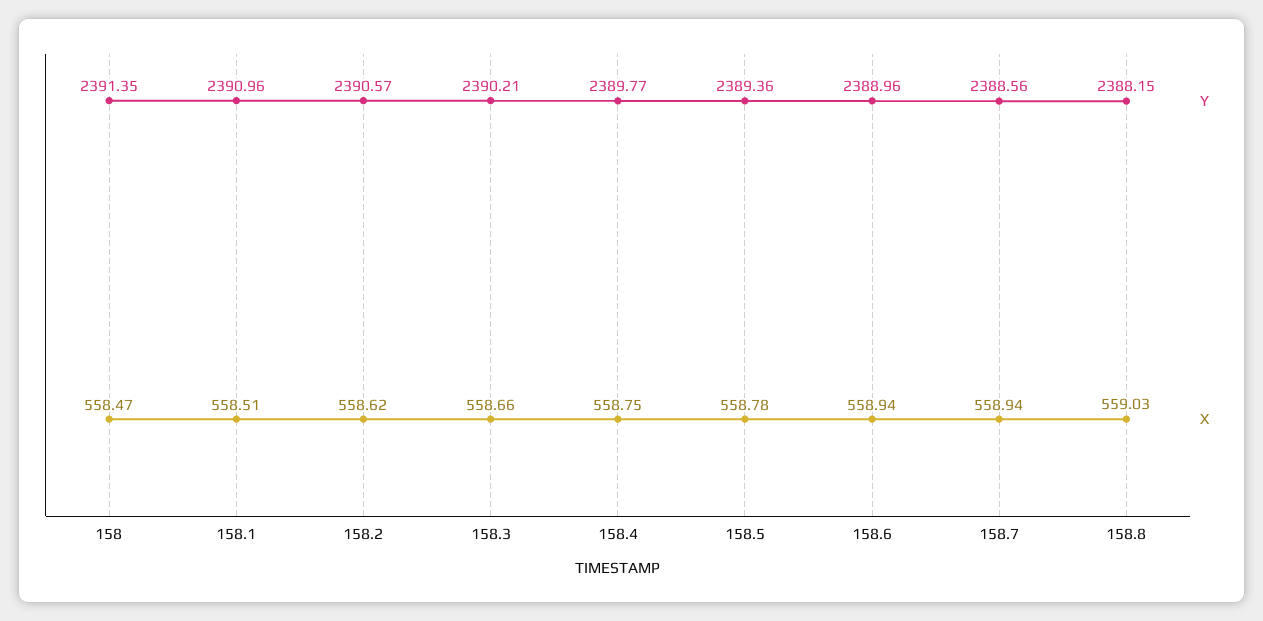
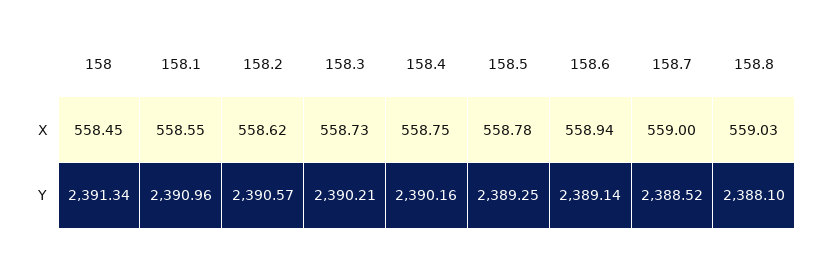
Y, 158: 2391.35 -> 2391.34
X, 158: 558.47 -> 558.45
X, 158.1: 558.51 -> 558.55
X, 158.3: 558.66 -> 558.73
Y, 158.4: 2389.77 -> 2390.16
Y, 158.5: 2389.36 -> 2389.25
Y, 158.6: 2388.96 -> 2389.14
Y, 158.7: 2388.56 -> 2388.52
X, 158.7: 558.94 -> 559
Y, 158.8: 2388.15 -> 2388.1

